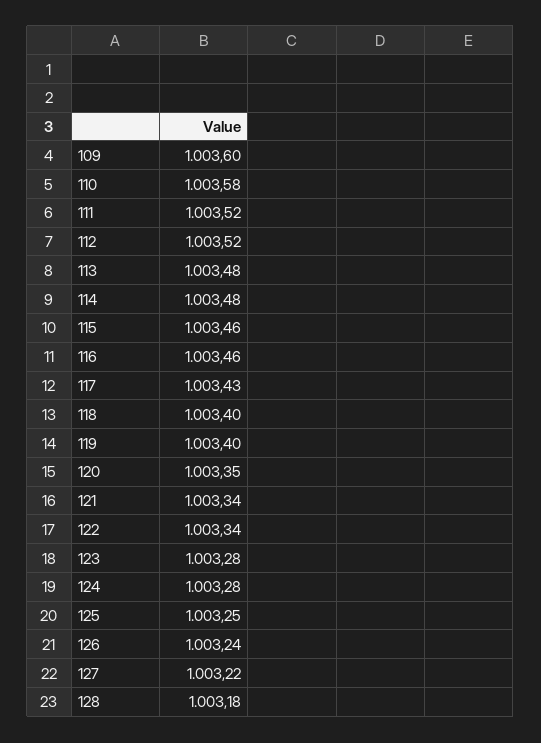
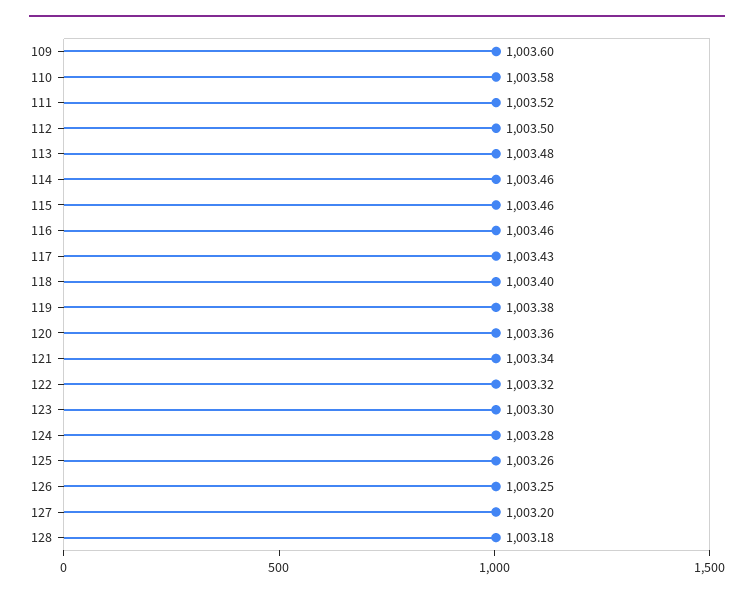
112: 1003.52 -> 1003.5
114: 1003.48 -> 1003.46
119: 1003.4 -> 1003.38
120: 1003.35 -> 1003.36
122: 1003.34 -> 1003.32
123: 1003.28 -> 1003.3
125: 1003.25 -> 1003.26
126: 1003.24 -> 1003.25
127: 1003.22 -> 1003.2

